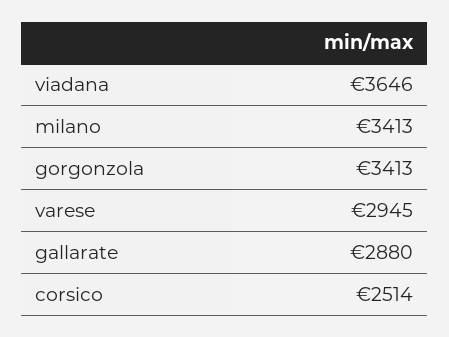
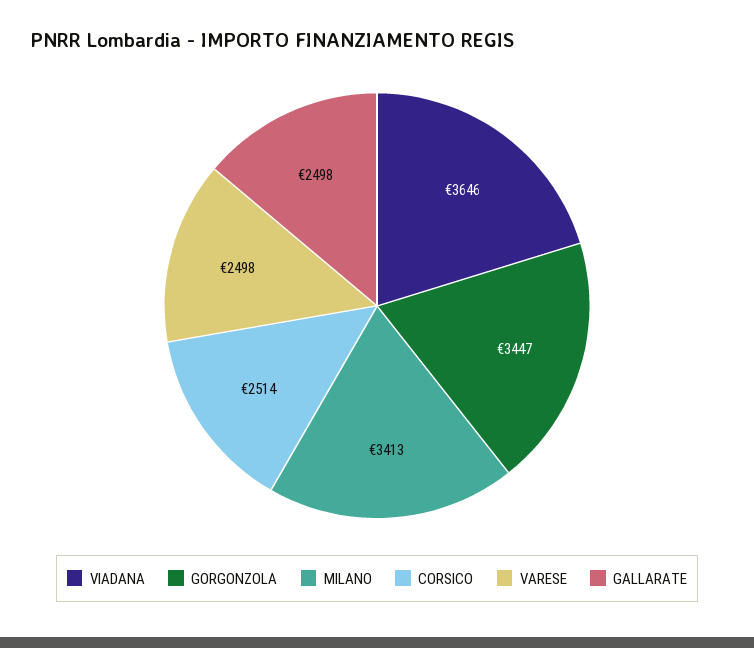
gorgonzola: 3413 -> 3447
varese: 2945 -> 2498
gallarate: 2880 -> 2498

